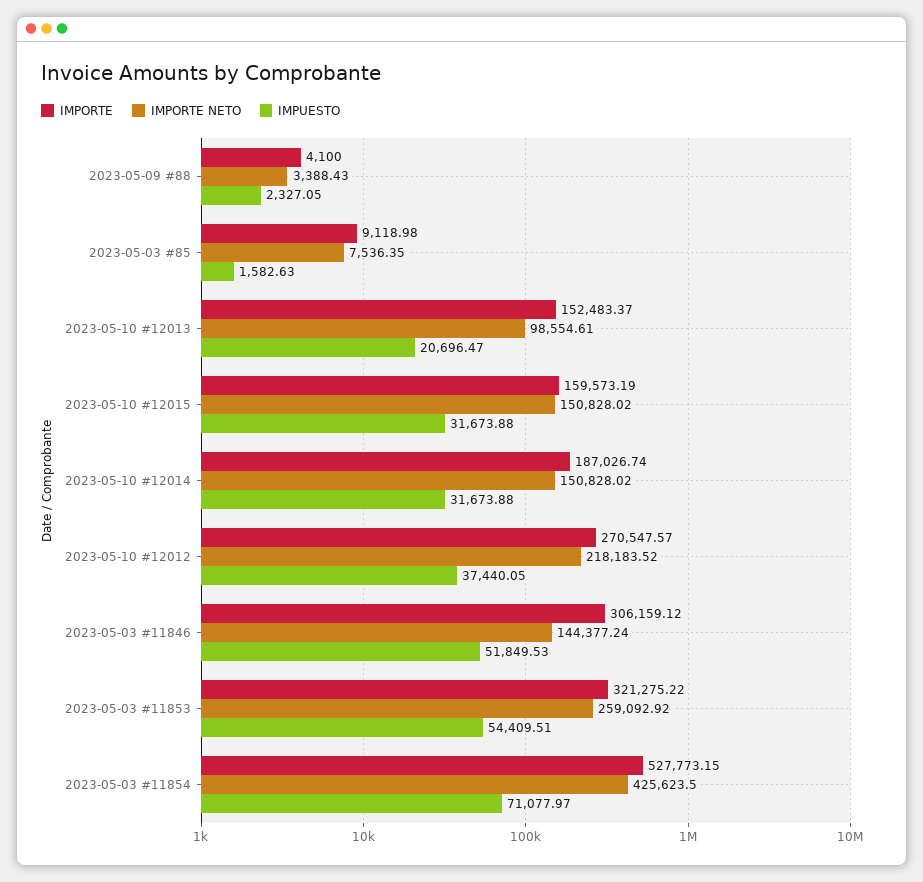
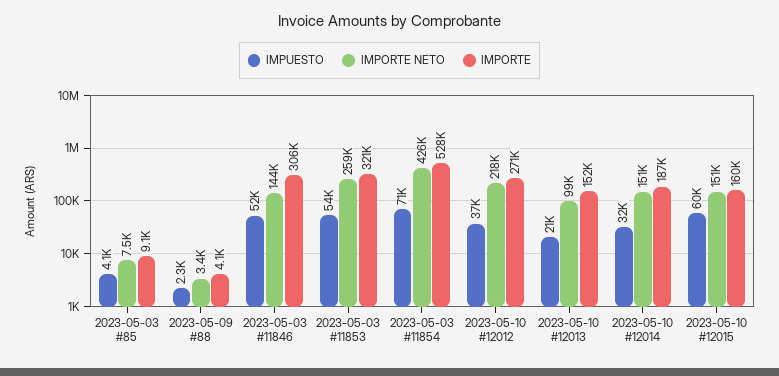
IMPUESTO, 2023-05-03 #85: 1582.63 -> 4100
IMPUESTO, 2023-05-10 #12015: 31673.88 -> 60000

